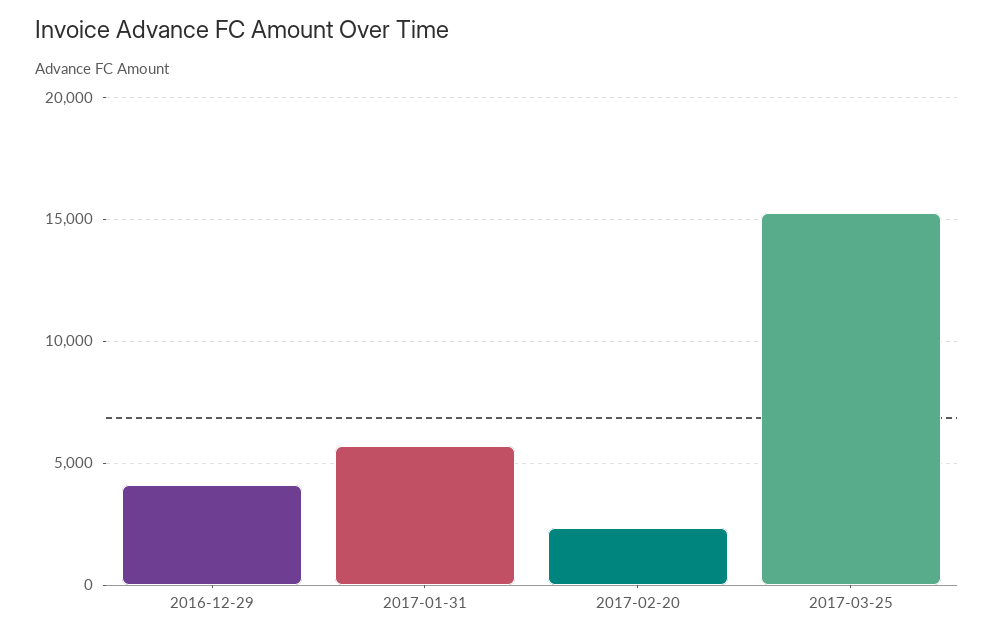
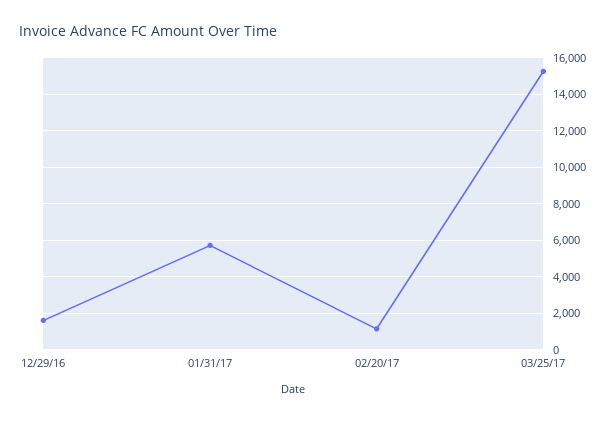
2016-12-29: 4000 -> 1500
2017-02-20: 2500 -> 1000

